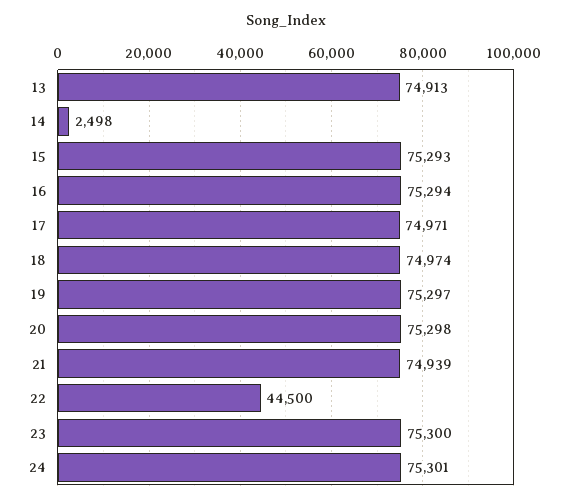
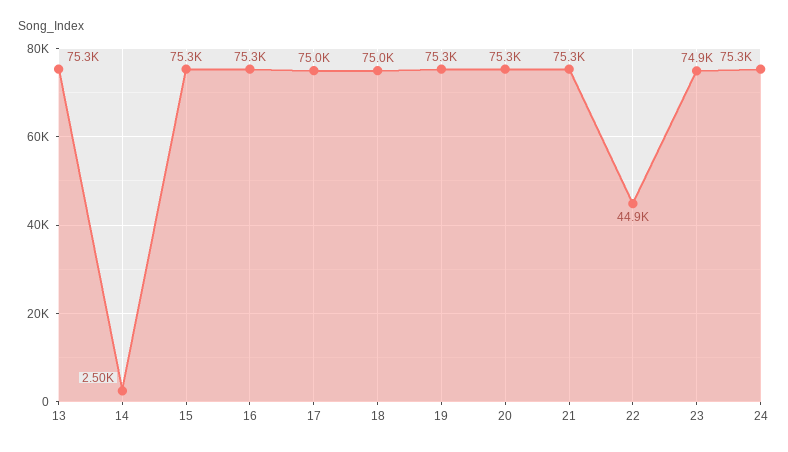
13: 74913 -> 75300
21: 74939 -> 75300
22: 44500 -> 44900
23: 75300 -> 74900

